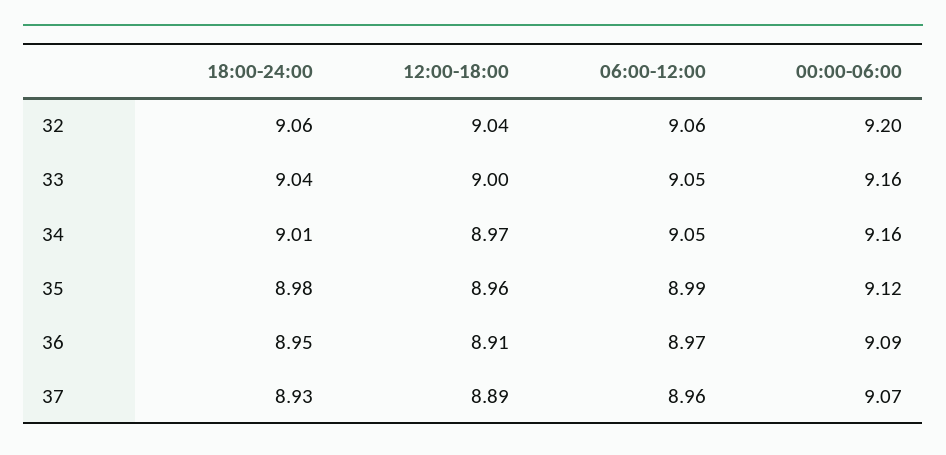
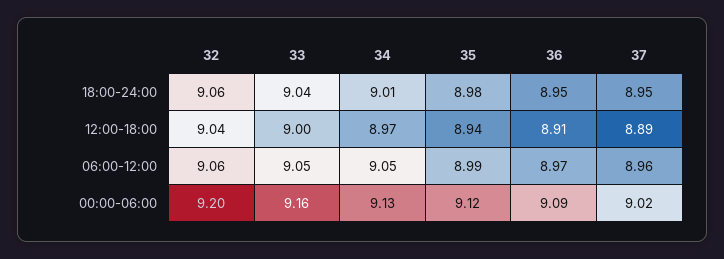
00:00-06:00, 34: 9.16 -> 9.13
12:00-18:00, 35: 8.96 -> 8.94
18:00-24:00, 37: 8.93 -> 8.95
00:00-06:00, 37: 9.07 -> 9.02

